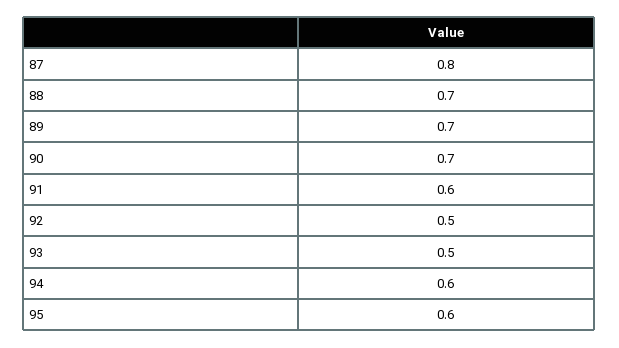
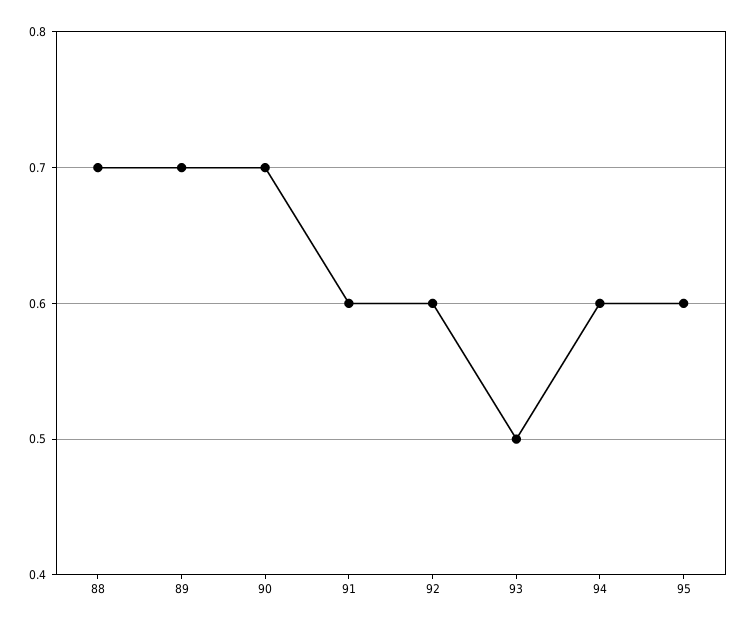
87: 0.8 -> none
92: 0.5 -> 0.6

